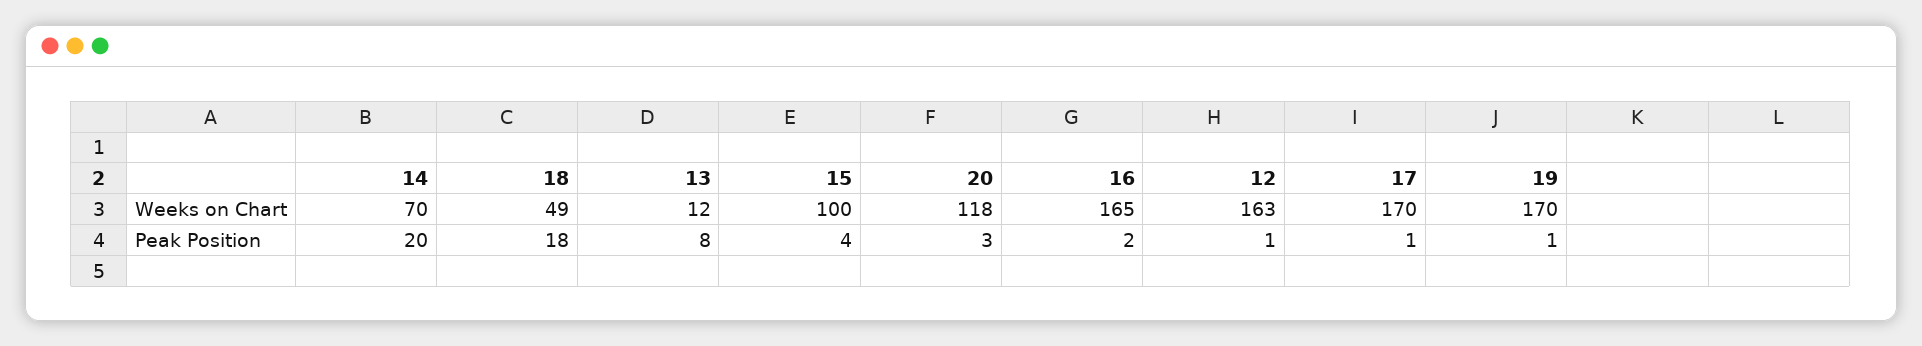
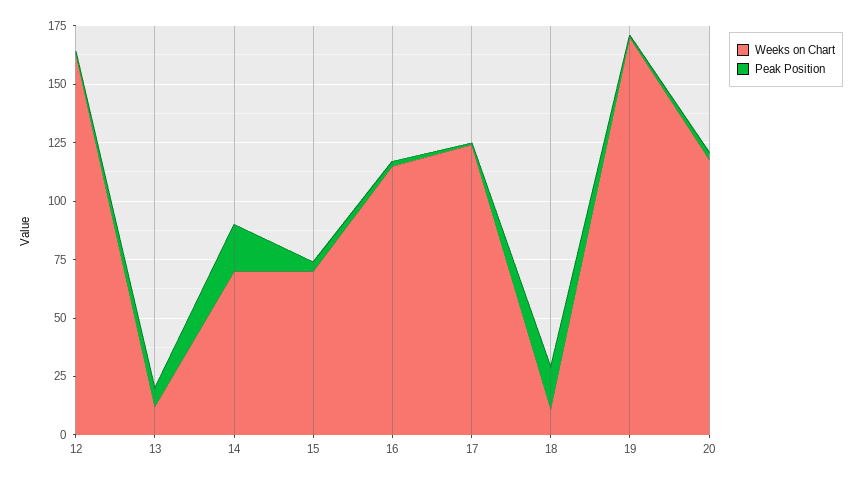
Weeks on Chart, 18: 49 -> 10
Weeks on Chart, 15: 100 -> 70
Weeks on Chart, 16: 165 -> 115
Weeks on Chart, 17: 170 -> 125

